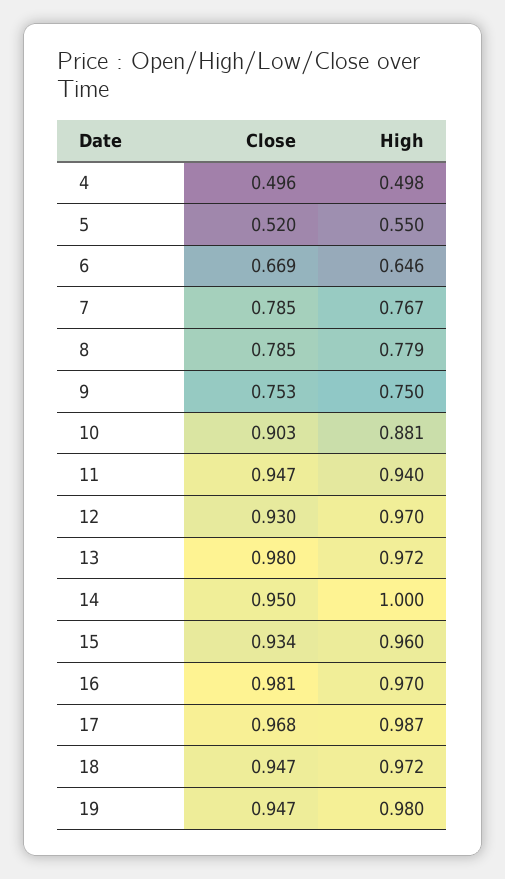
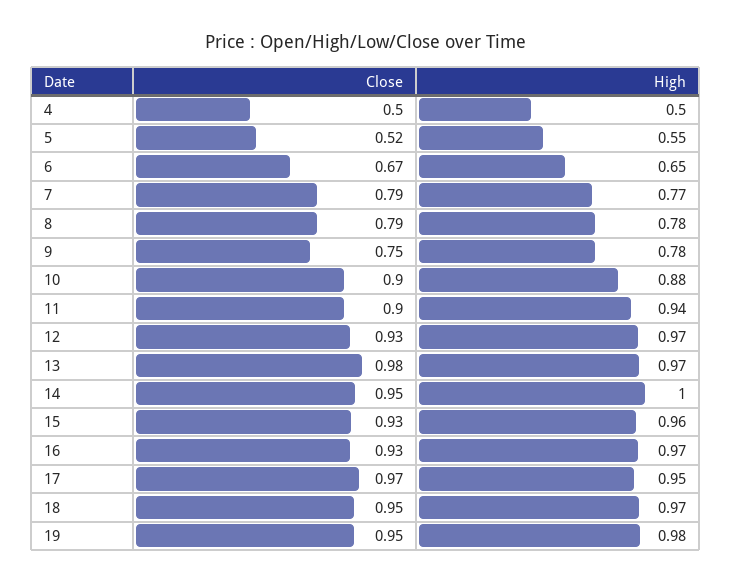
High, 9: 0.75 -> 0.78
Close, 11: 0.947 -> 0.9
Close, 16: 0.981 -> 0.93
High, 17: 0.987 -> 0.95

